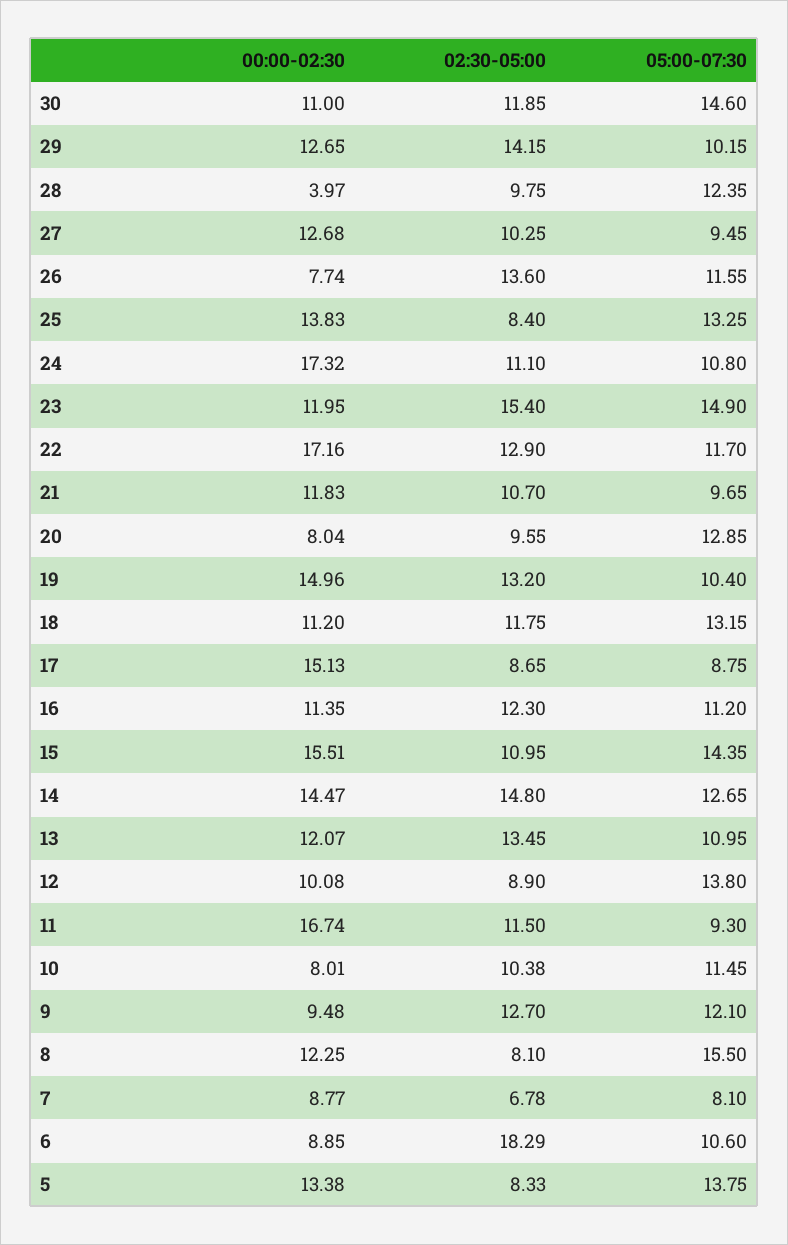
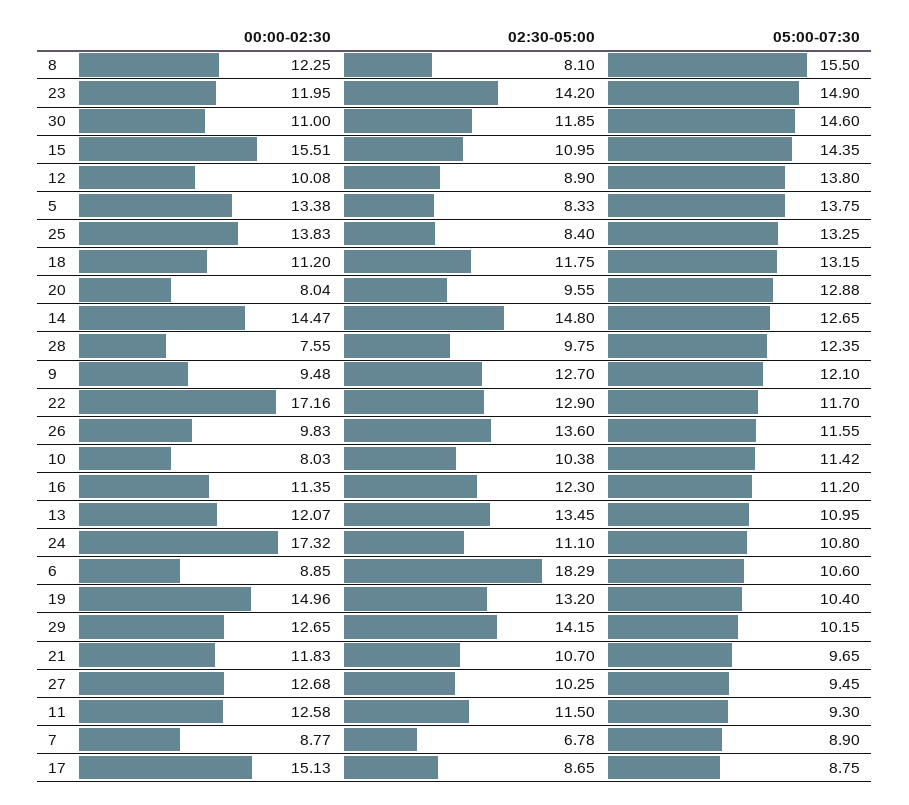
00:00-02:30, 28: 3.97 -> 7.55
00:00-02:30, 26: 7.74 -> 9.83
02:30-05:00, 23: 15.4 -> 14.2
05:00-07:30, 20: 12.85 -> 12.88
00:00-02:30, 11: 16.74 -> 12.58
00:00-02:30, 10: 8.01 -> 8.03
05:00-07:30, 10: 11.45 -> 11.42
05:00-07:30, 7: 8.1 -> 8.9

